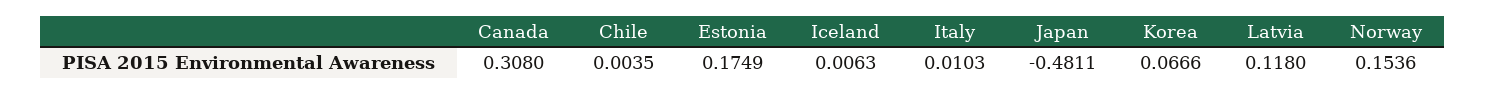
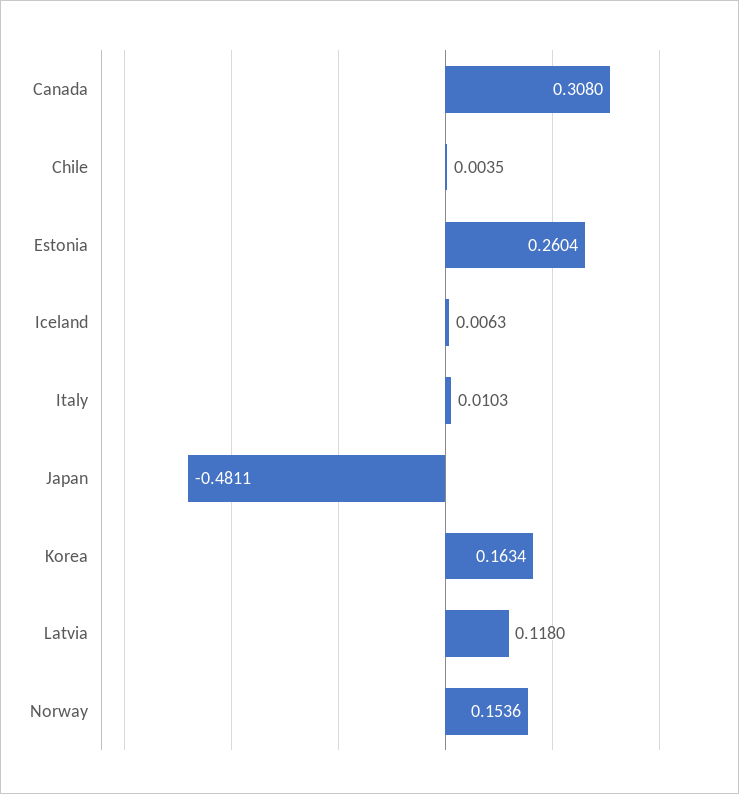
Estonia: 0.1749 -> 0.2604
Korea: 0.0666 -> 0.1634

